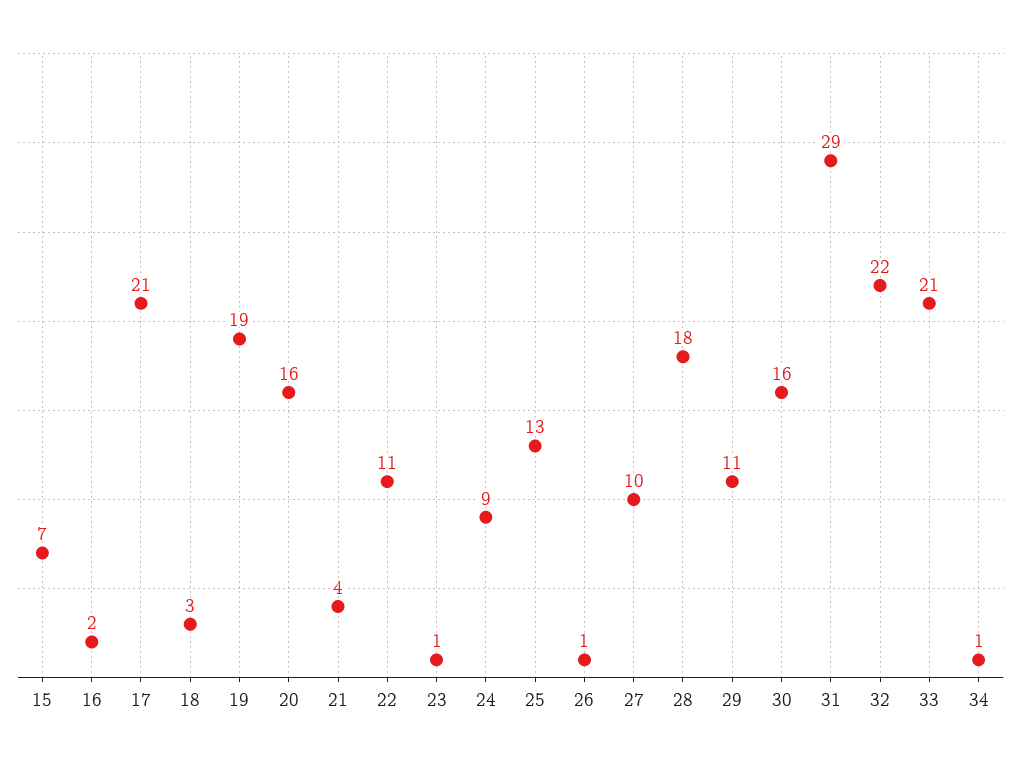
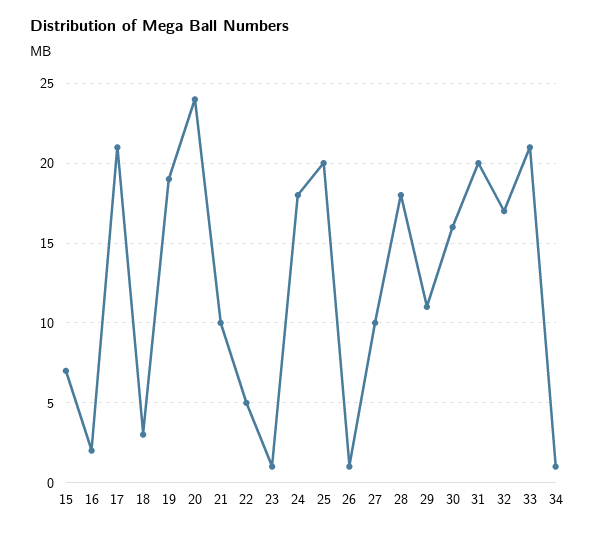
20: 16 -> 24
21: 4 -> 10
22: 11 -> 5
24: 9 -> 18
25: 13 -> 20
31: 29 -> 20
32: 22 -> 17

